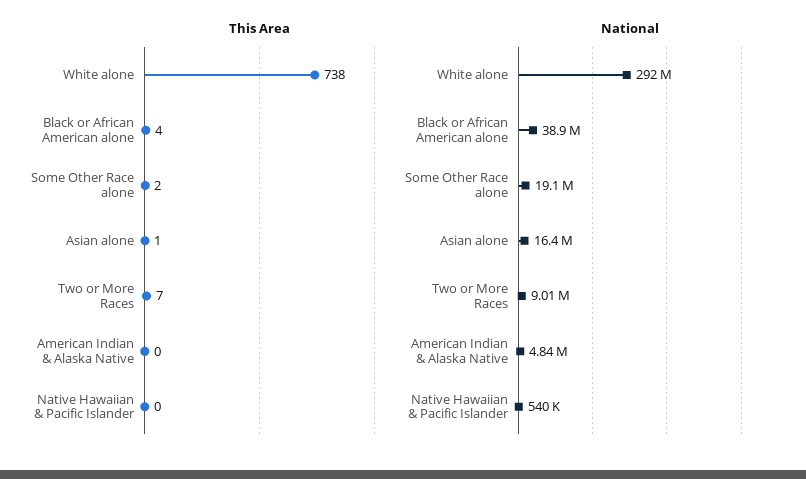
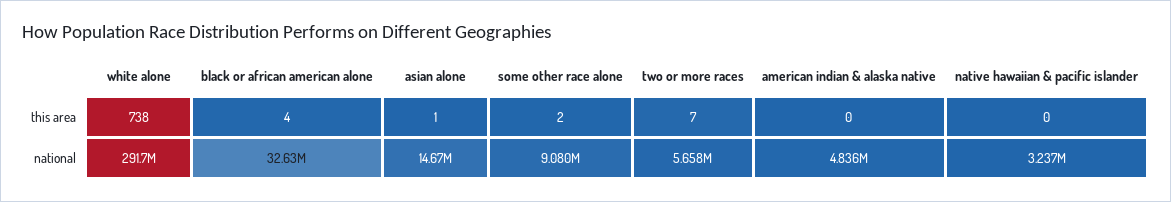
National, Black or African American alone: 38900000 -> 32630000
National, Some Other Race alone: 19100000 -> 9080000
National, Asian alone: 16400000 -> 14670000
National, Two or More Races: 9010000 -> 5658000
National, Native Hawaiian & Pacific Islander: 540000 -> 3237000

